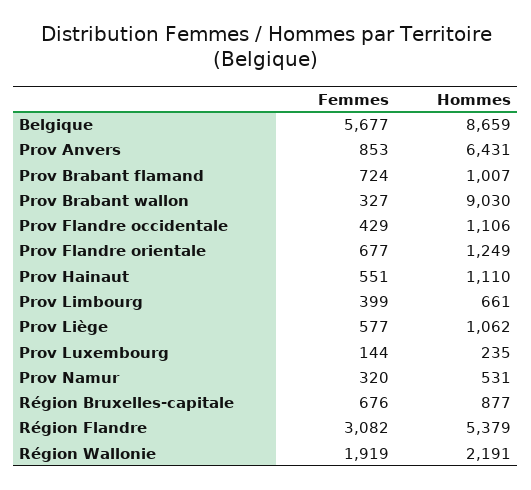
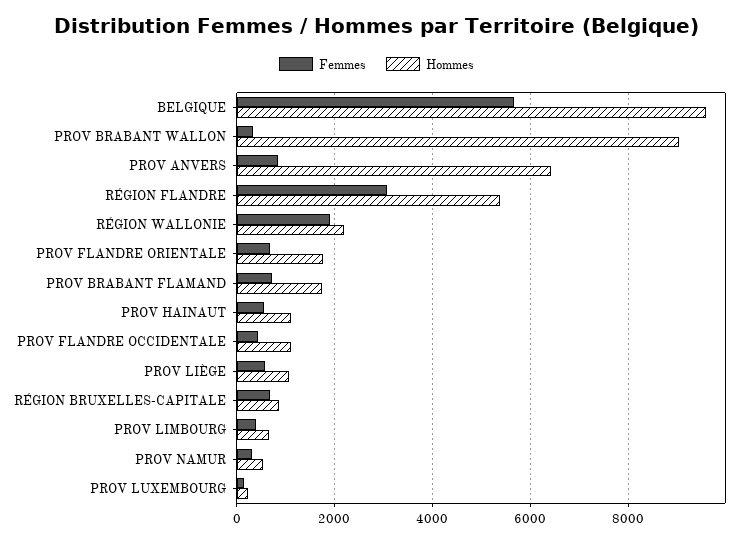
Hommes, Belgique: 8659 -> 9600
Hommes, Prov Brabant flamand: 1007 -> 1800
Hommes, Prov Flandre orientale: 1249 -> 1800

